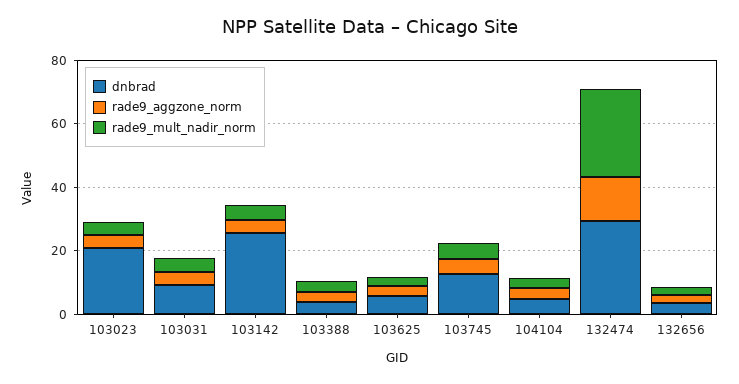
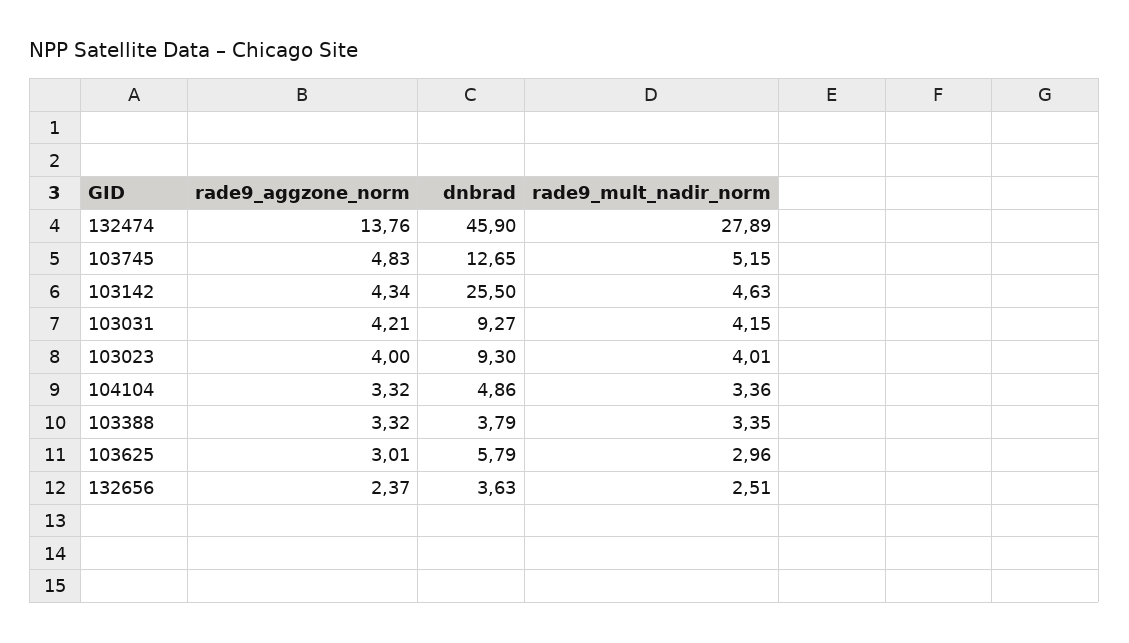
dnbrad, 103023: 20 -> 9.3
dnbrad, 132474: 30 -> 45.9

